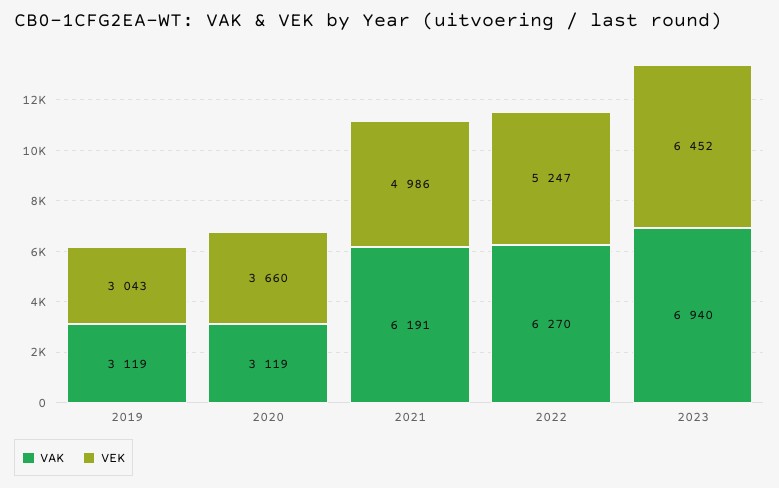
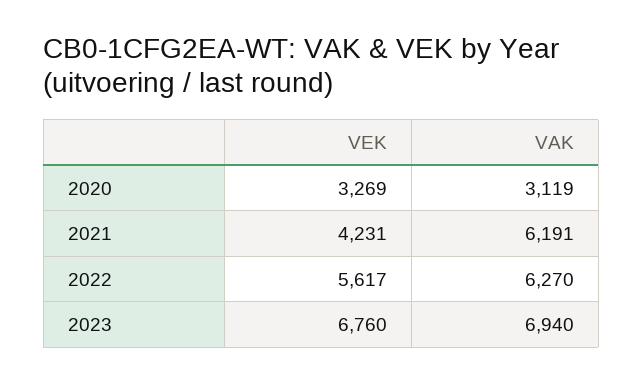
VAK, 2019: 3119 -> none
VEK, 2019: 3043 -> none
VEK, 2020: 3660 -> 3269
VEK, 2021: 4986 -> 4231
VEK, 2022: 5247 -> 5617
VEK, 2023: 6452 -> 6760

